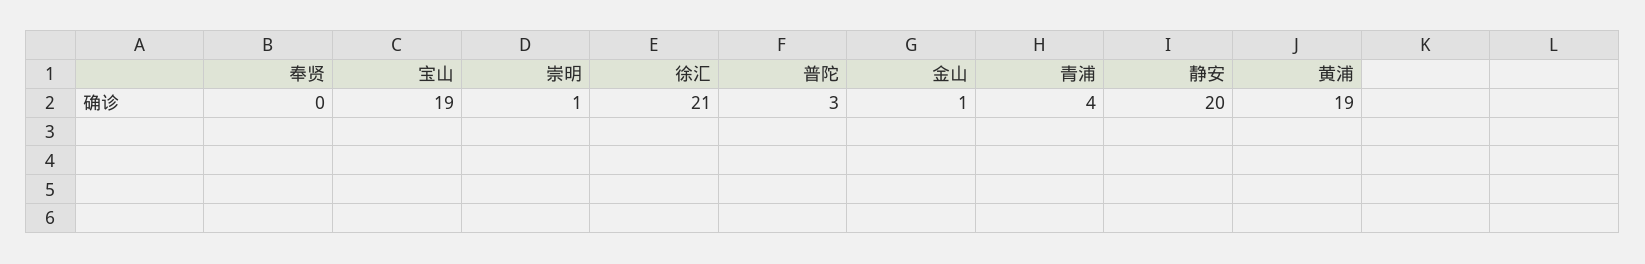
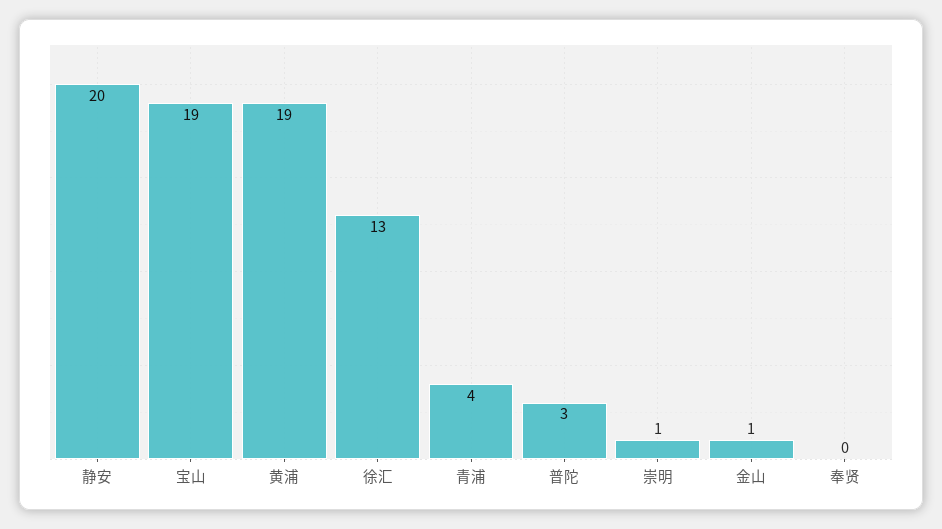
徐汇: 21 -> 13

